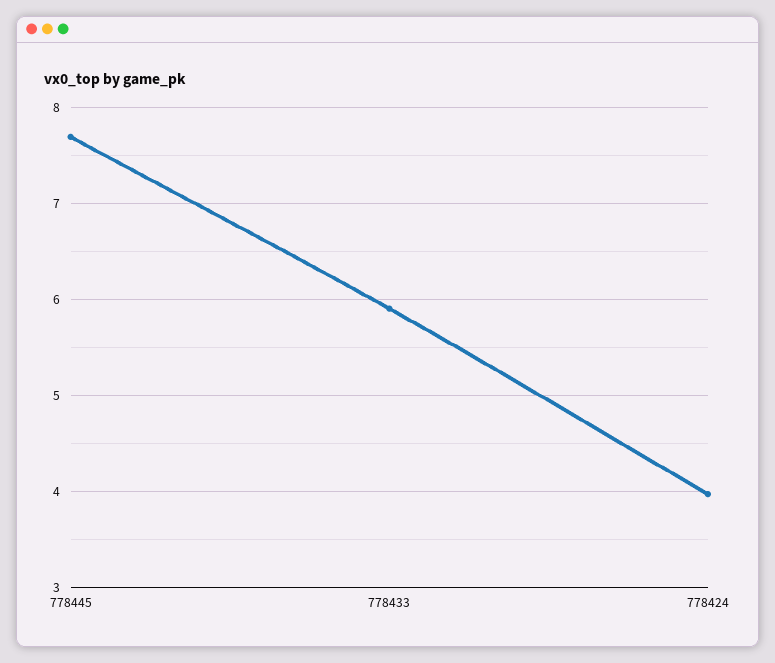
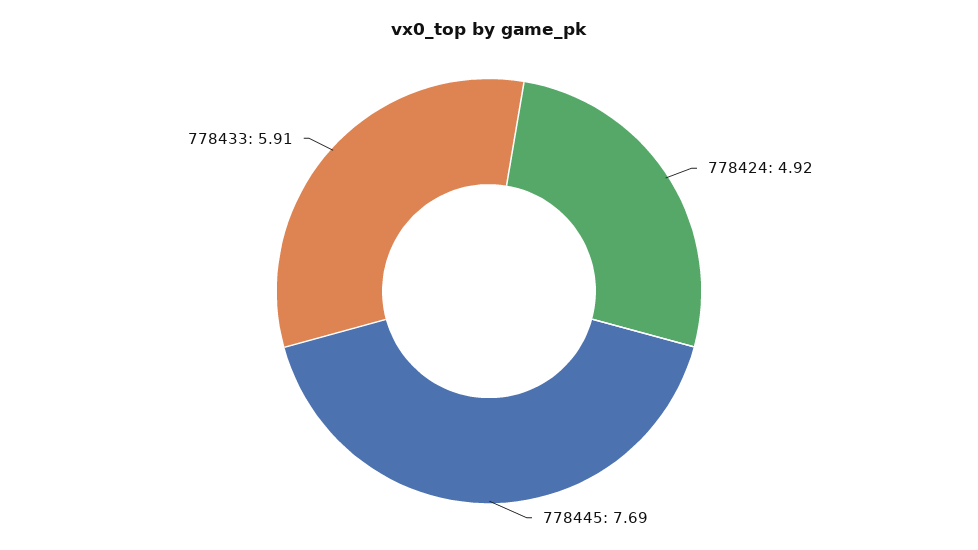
778424: 4 -> 4.92

